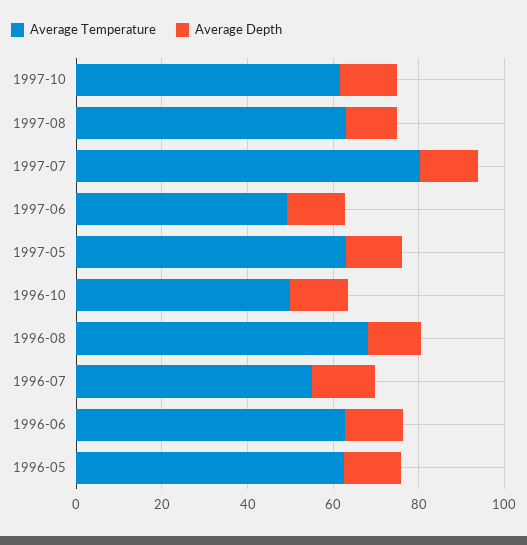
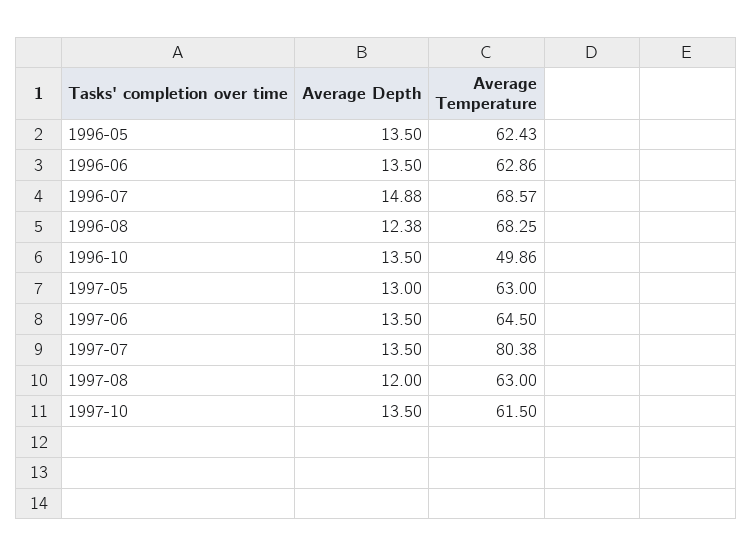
Average Temperature, 1997-06: 50 -> 64.5
Average Temperature, 1996-07: 55 -> 68.57

